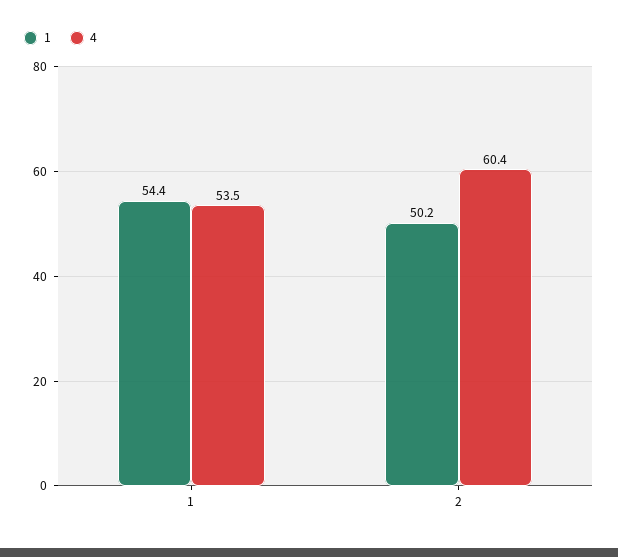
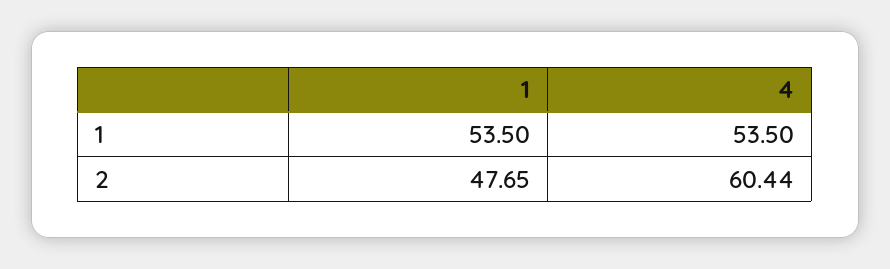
1, 1: 54.4 -> 53.5
1, 2: 50.2 -> 47.65

